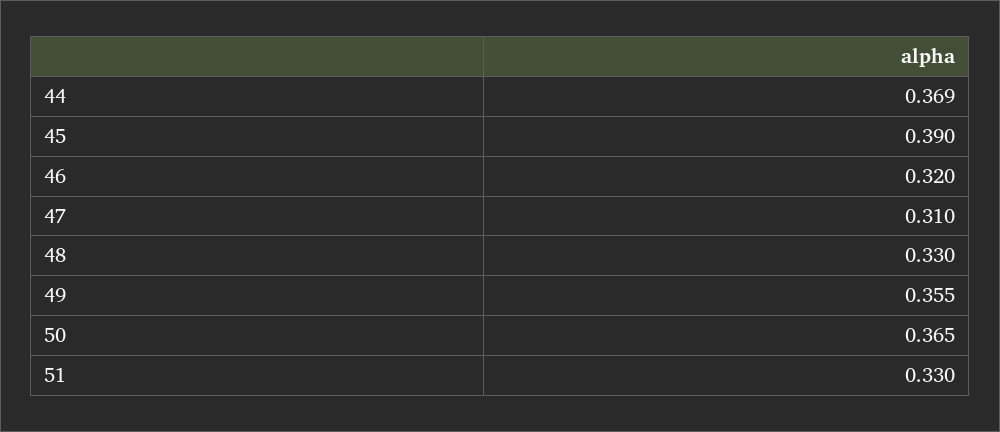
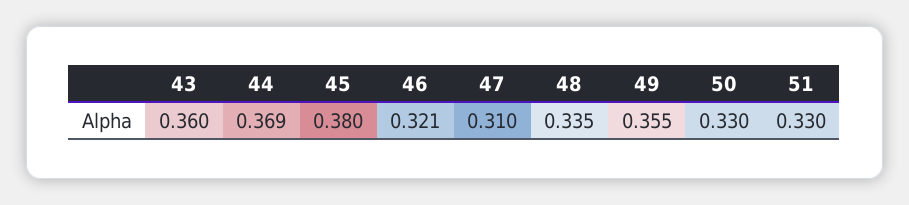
45: 0.39 -> 0.38
46: 0.32 -> 0.321
48: 0.33 -> 0.335
50: 0.365 -> 0.33
43: none -> 0.36

